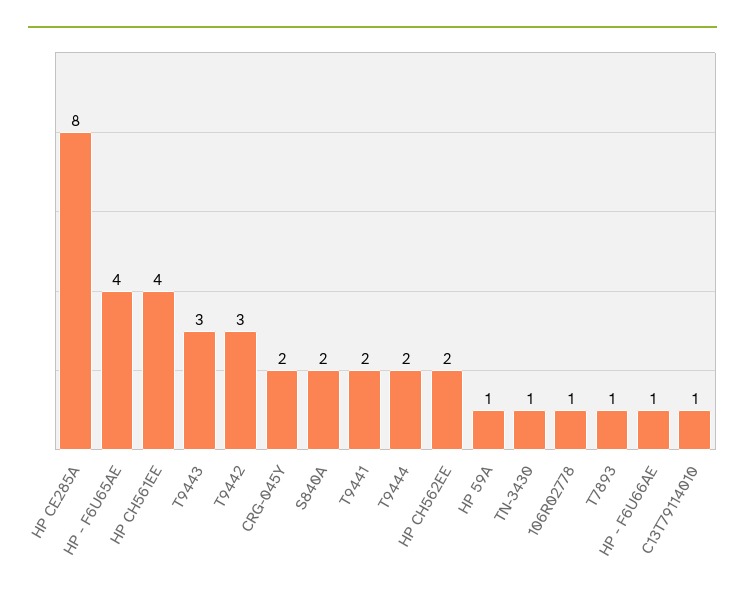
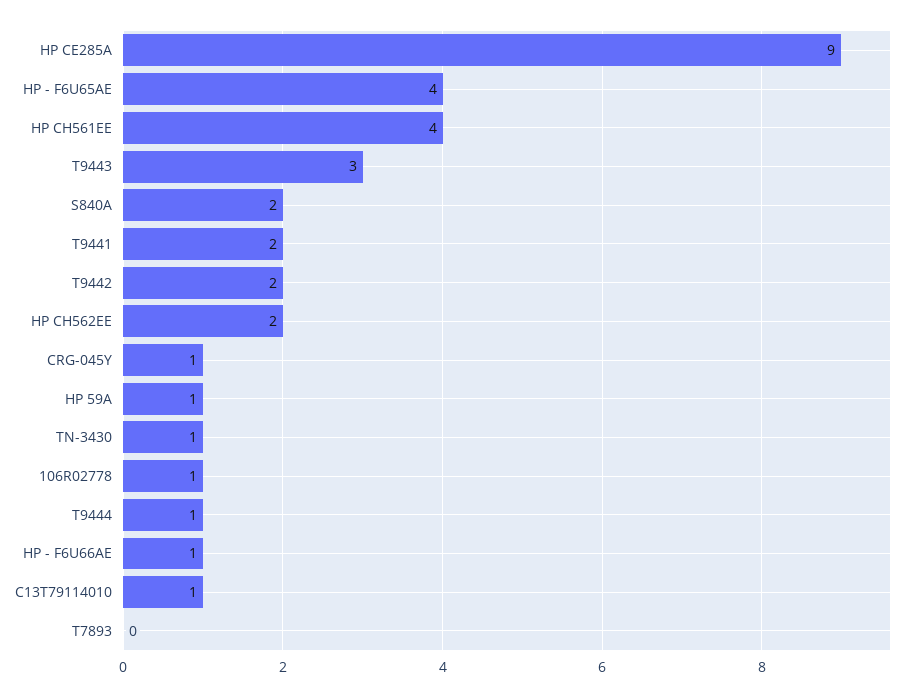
HP CE285A: 8 -> 9
T9442: 3 -> 2
CRG-045Y: 2 -> 1
T9444: 2 -> 1
T7893: 1 -> 0

